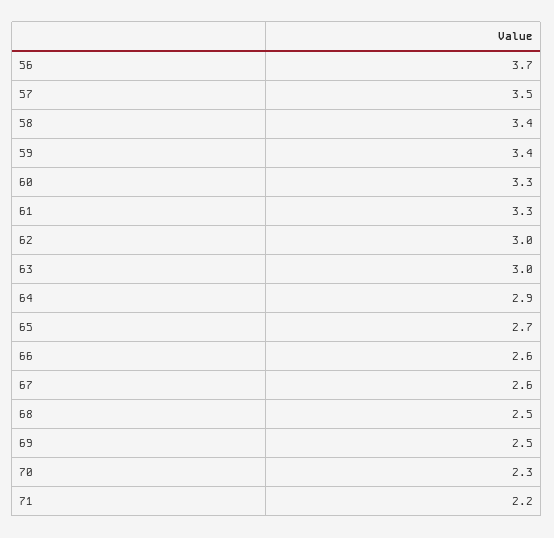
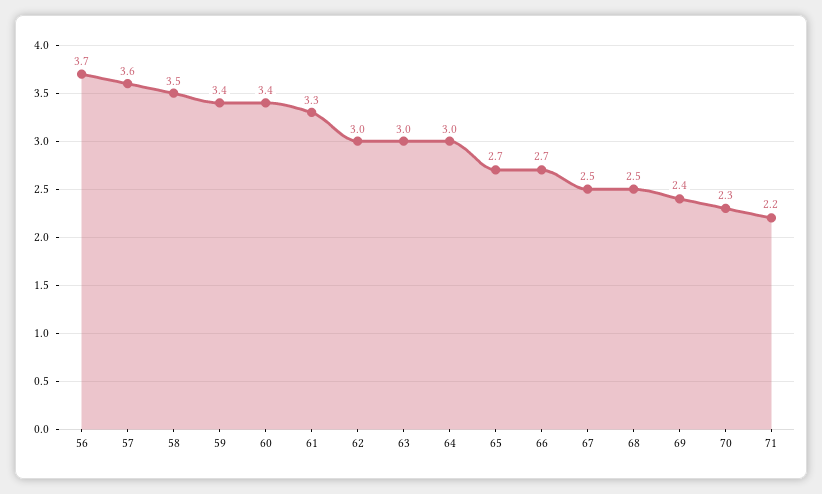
57: 3.5 -> 3.6
58: 3.4 -> 3.5
60: 3.3 -> 3.4
64: 2.9 -> 3
66: 2.6 -> 2.7
67: 2.6 -> 2.5
69: 2.5 -> 2.4

